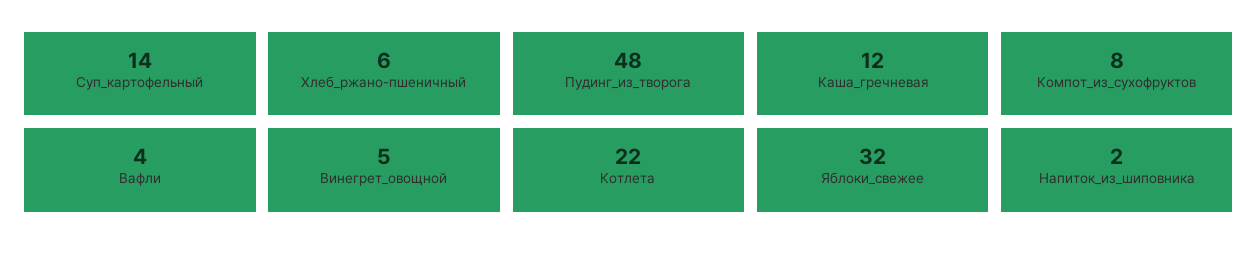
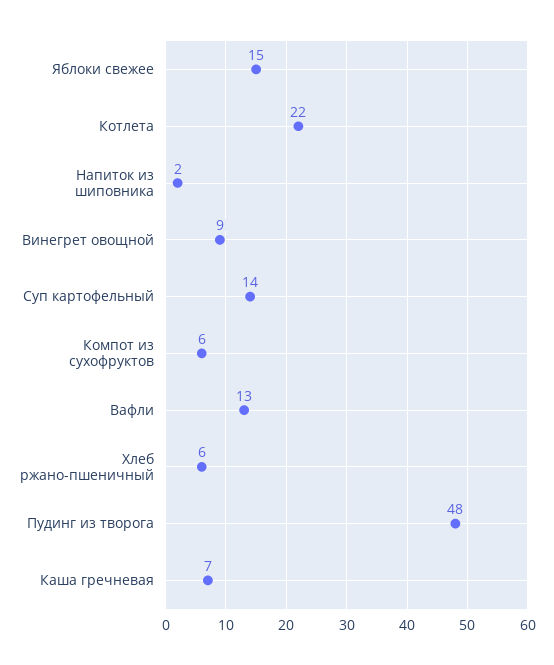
Каша_гречневая: 12 -> 7
Компот_из_сухофруктов: 8 -> 6
Вафли: 4 -> 13
Винегрет_овощной: 5 -> 9
Яблоки_свежее: 32 -> 15

